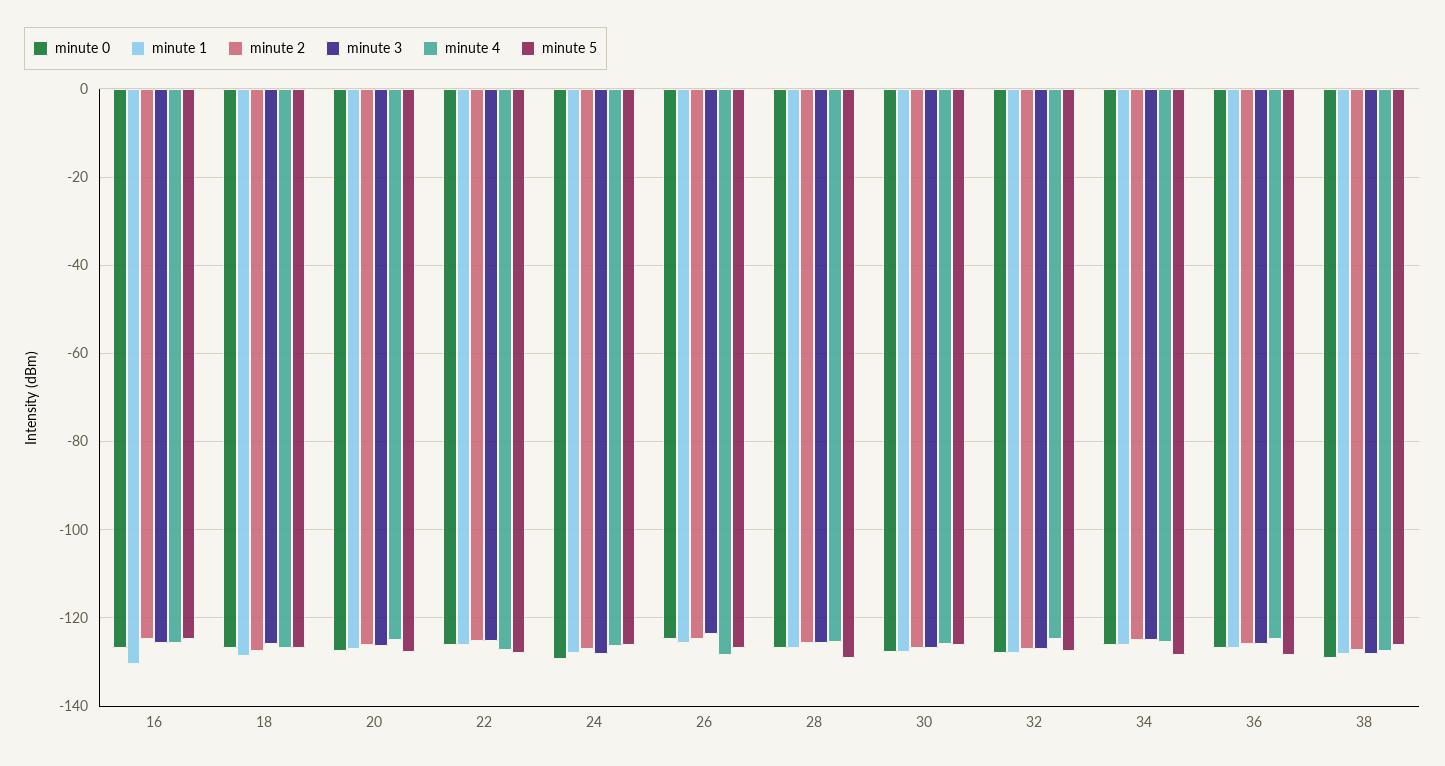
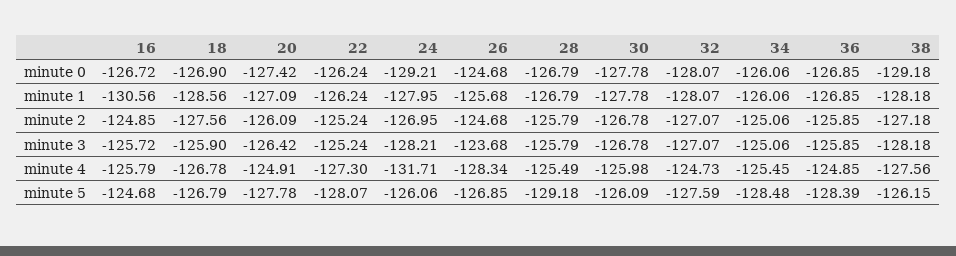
minute 4, 24: -126 -> -131.71

